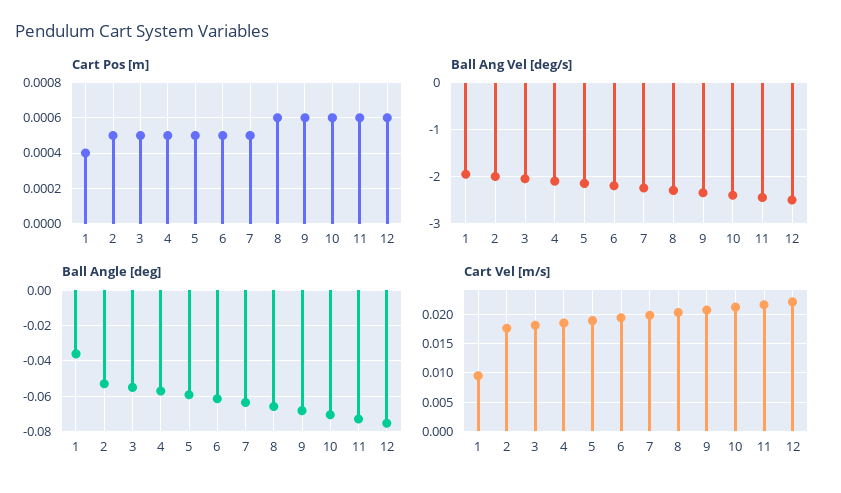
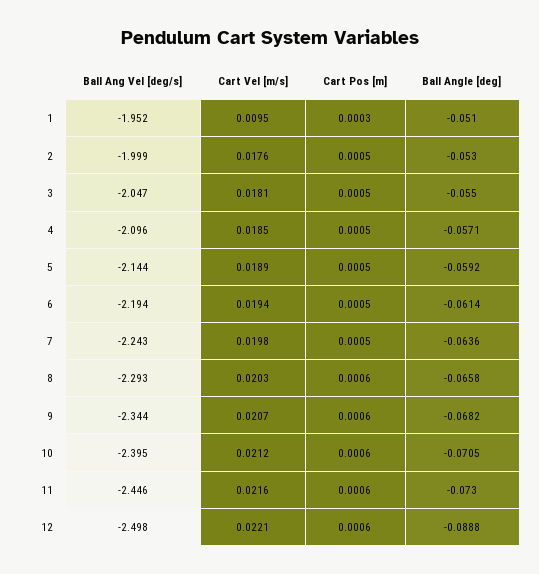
Cart Pos [m], 1: 0.0004 -> 0.0003
Ball Angle [deg], 1: -0.035 -> -0.051
Ball Angle [deg], 12: -0.075 -> -0.0888

